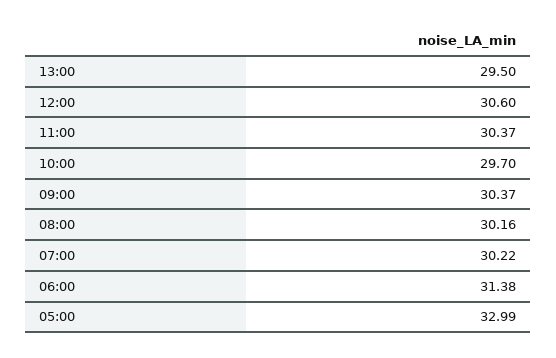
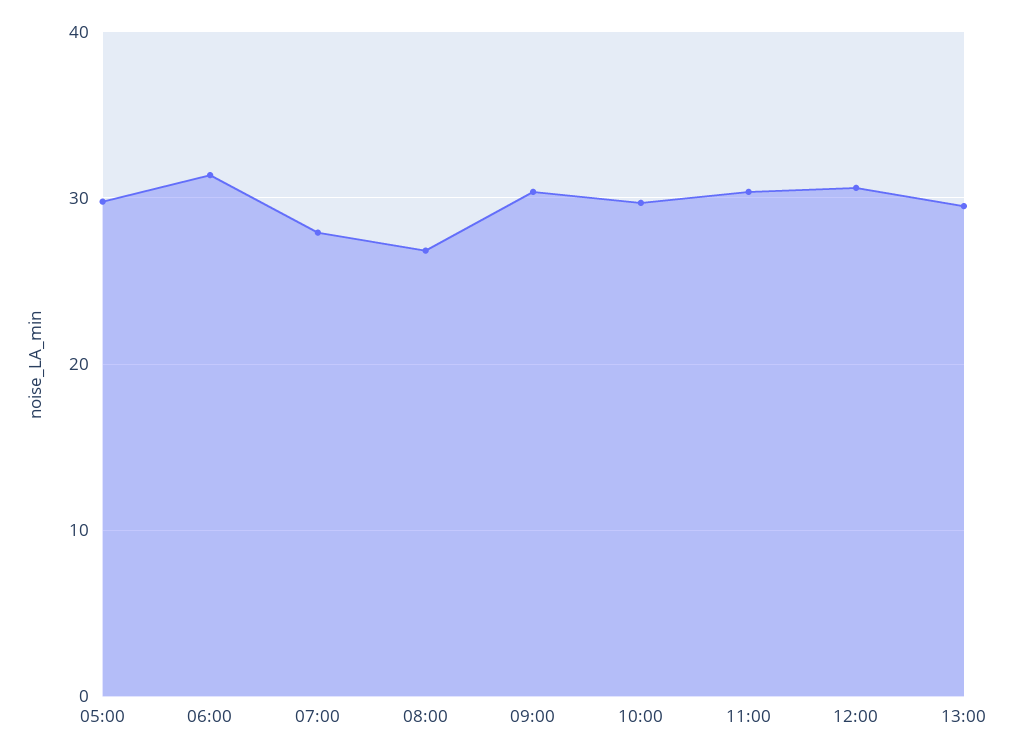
08:00: 30.16 -> 27
07:00: 30.22 -> 28
05:00: 32.99 -> 30

